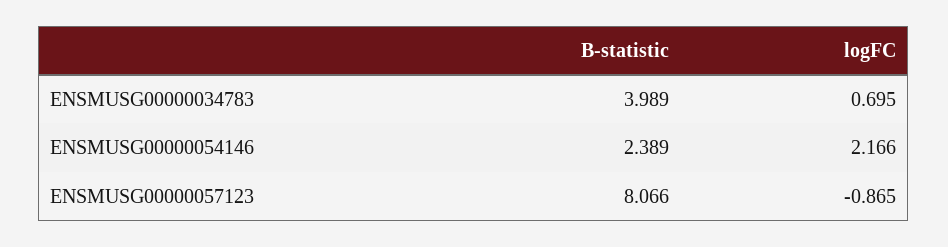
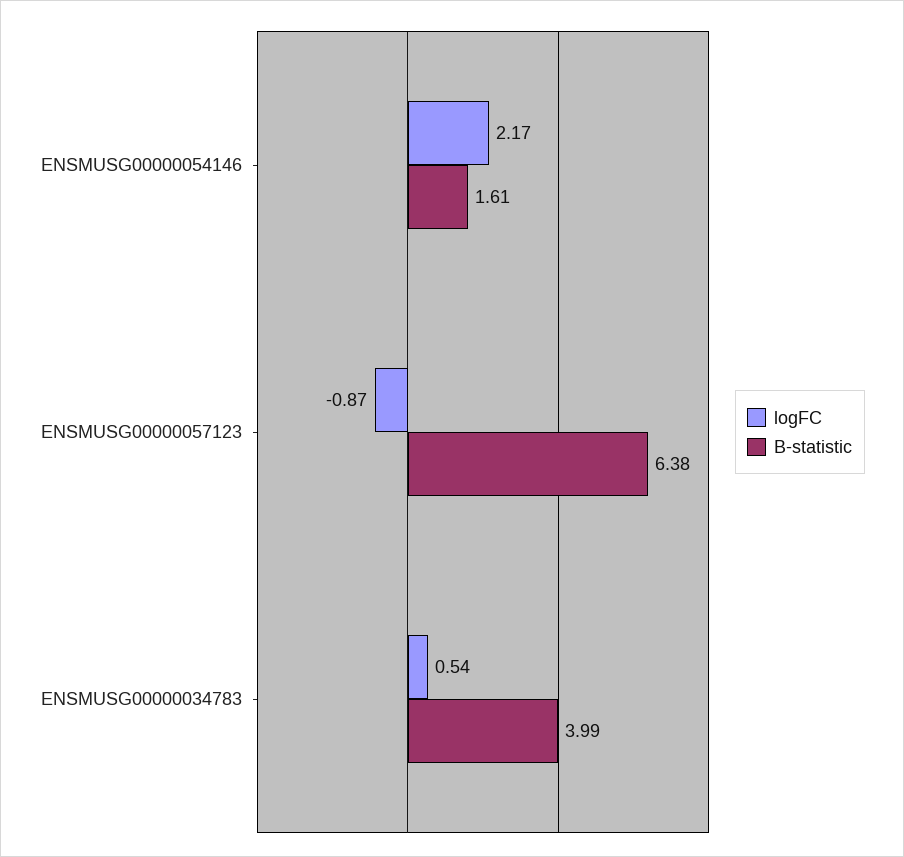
logFC, ENSMUSG00000034783: 0.695 -> 0.54
B-statistic, ENSMUSG00000054146: 2.389 -> 1.61
B-statistic, ENSMUSG00000057123: 8.066 -> 6.38

